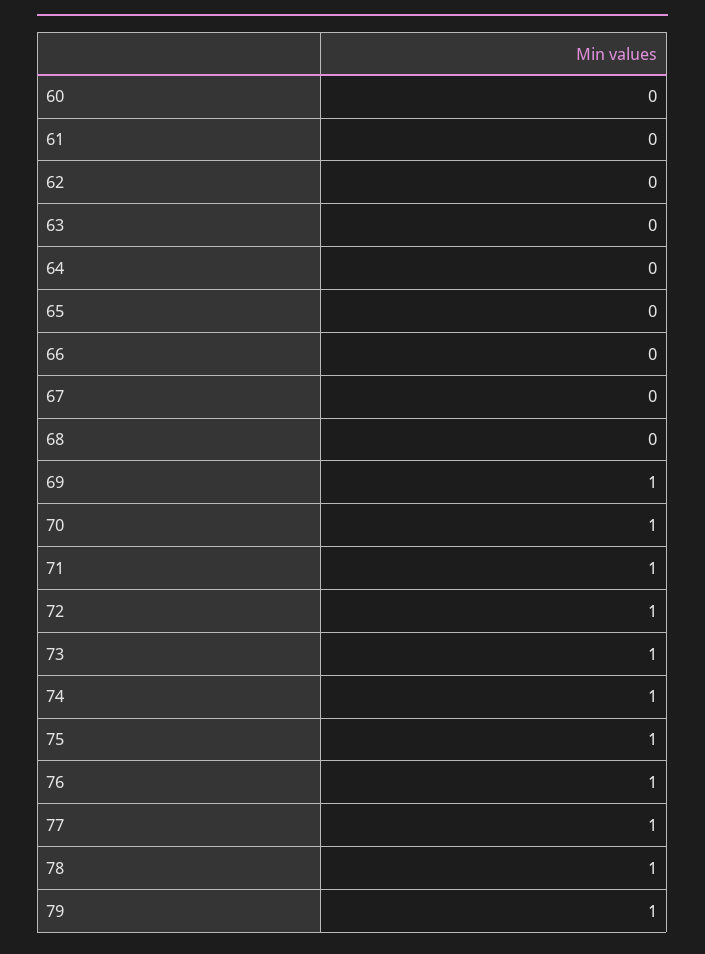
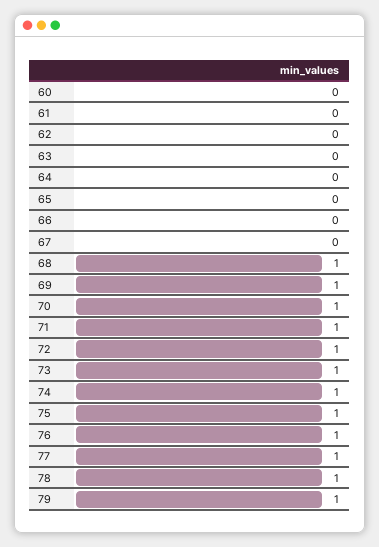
68: 0 -> 1

